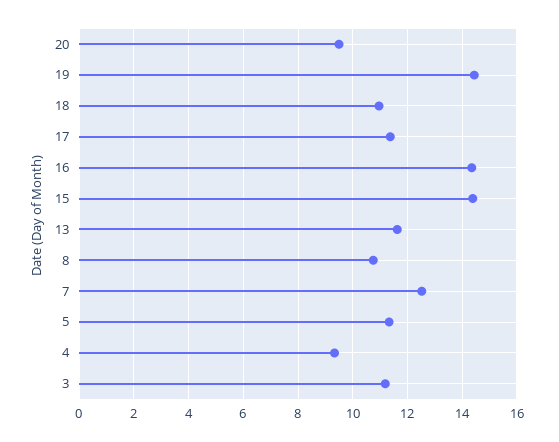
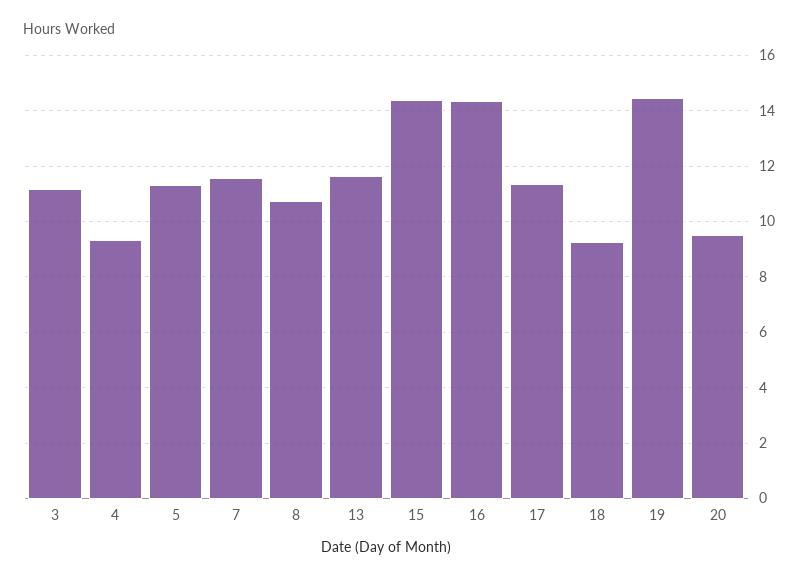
18: 11 -> 9.25
7: 12.5 -> 11.5

